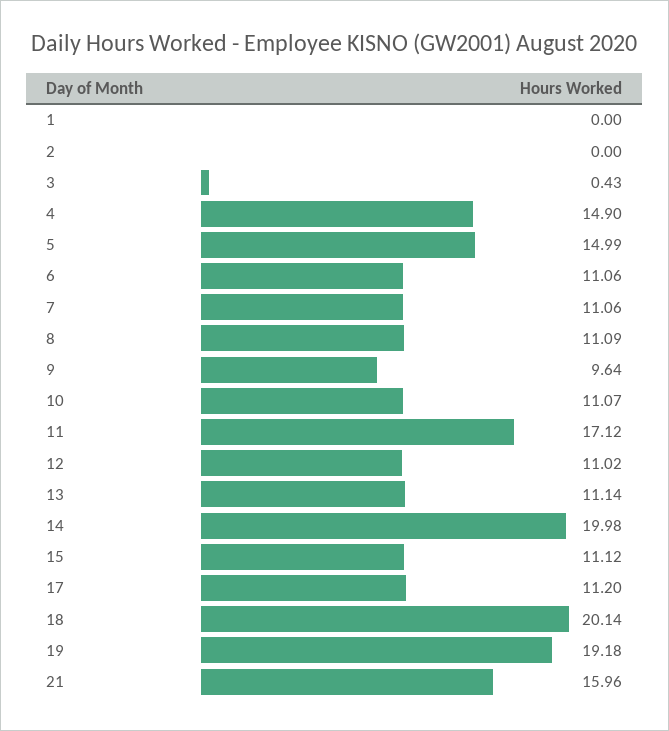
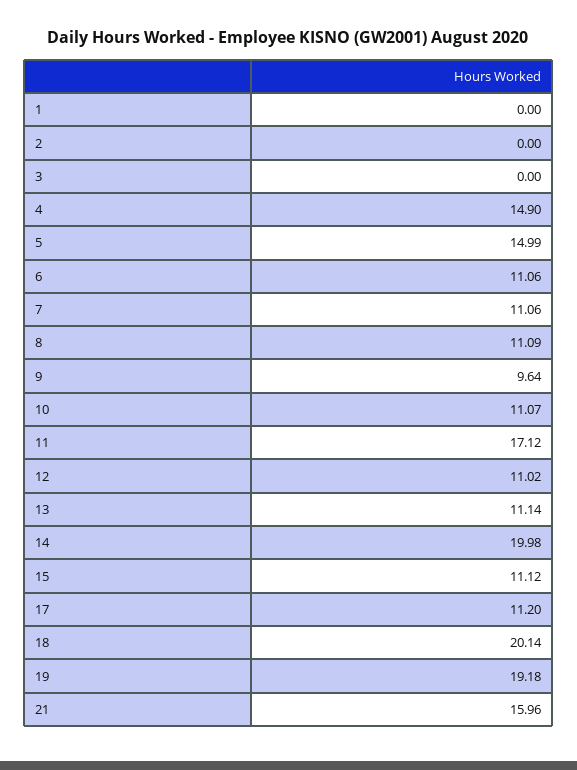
3: 0.43 -> 0

